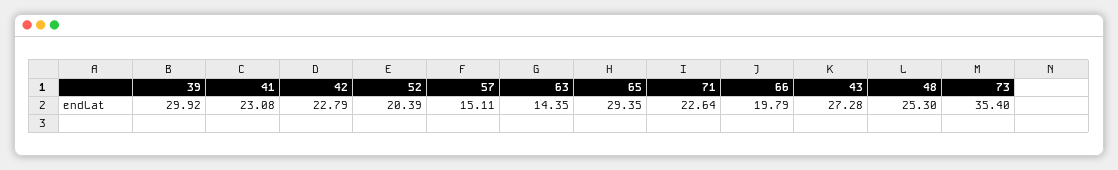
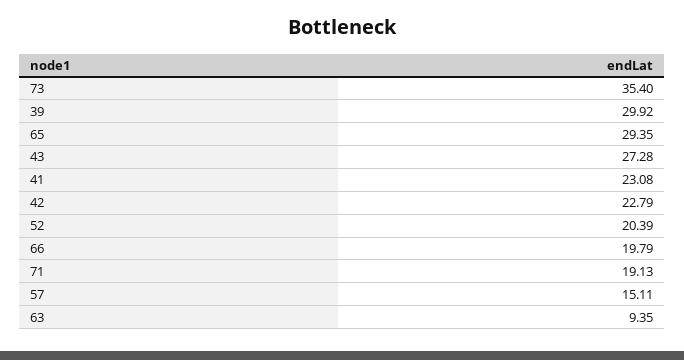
63: 14.35 -> 9.35
71: 22.64 -> 19.13
48: 25.3 -> none

